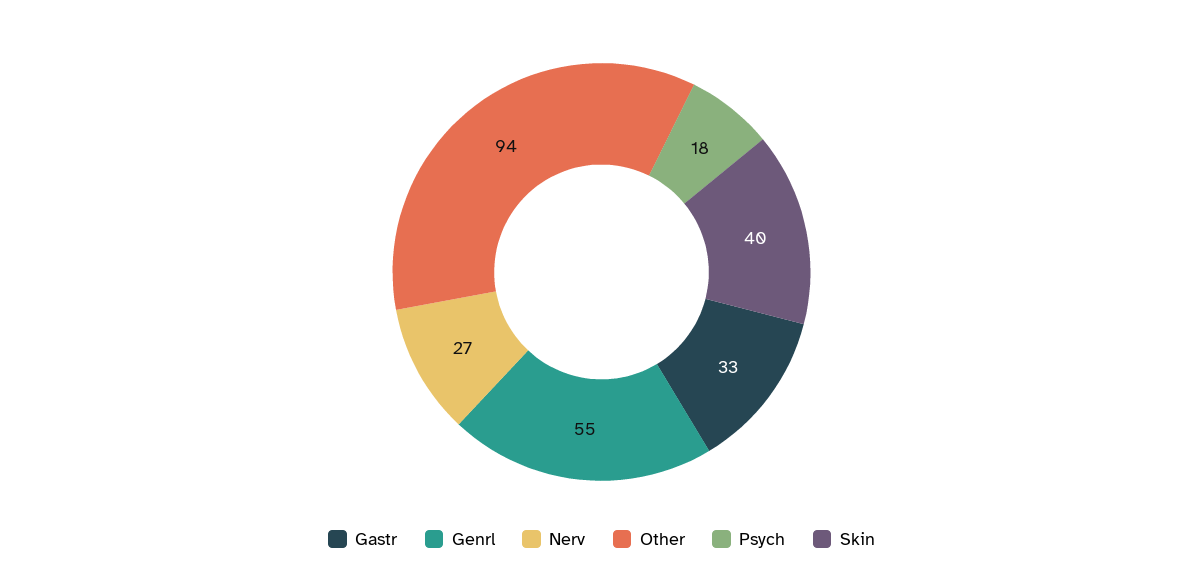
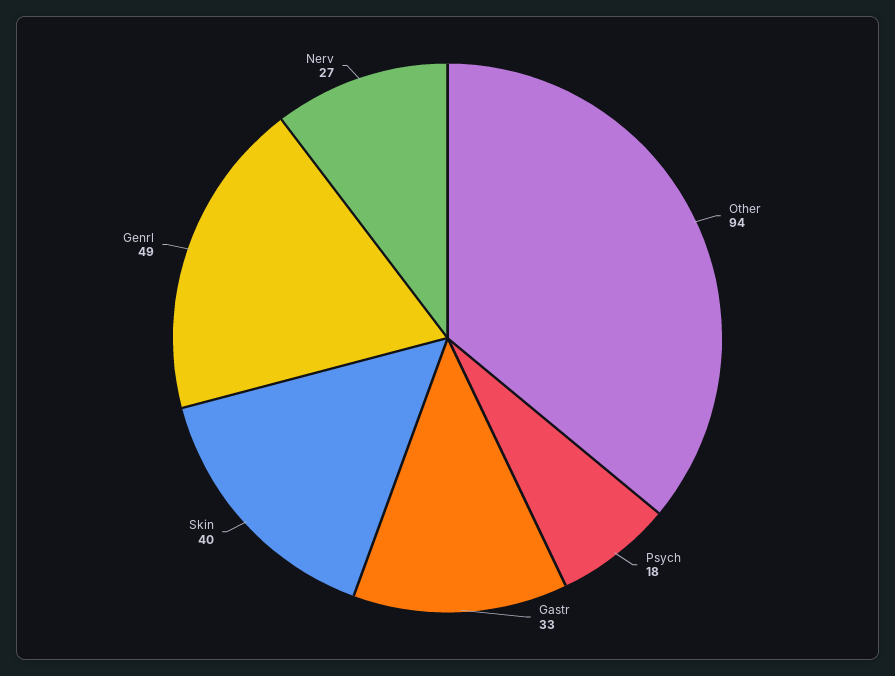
Genrl: 55 -> 49

